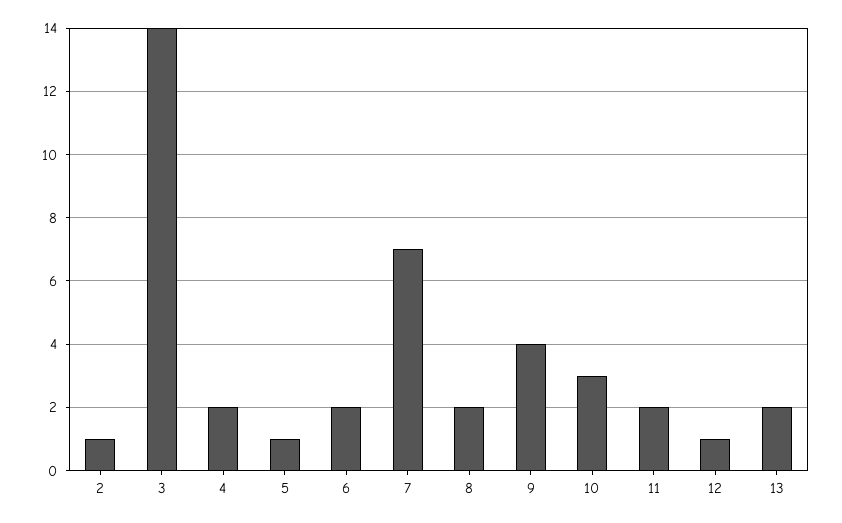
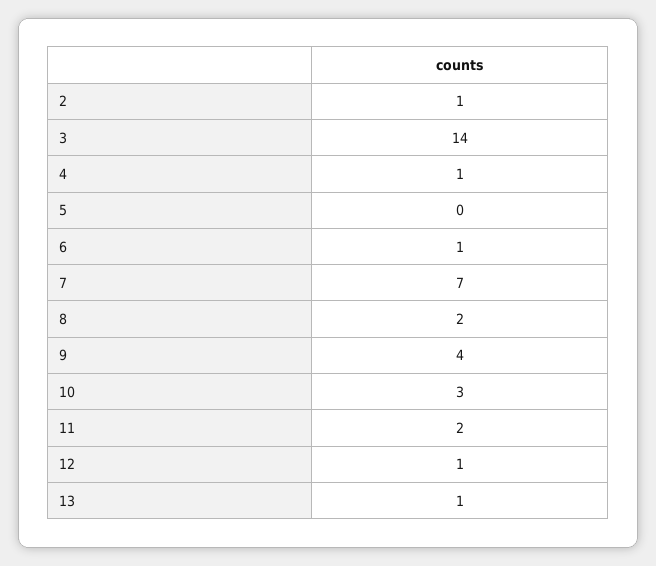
4: 2 -> 1
5: 1 -> 0
6: 2 -> 1
13: 2 -> 1

